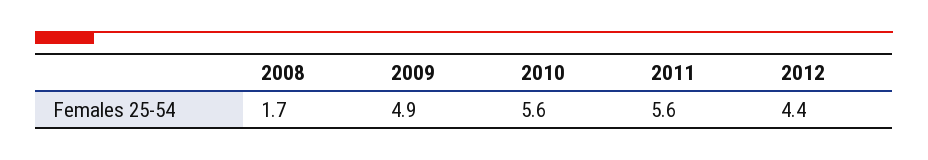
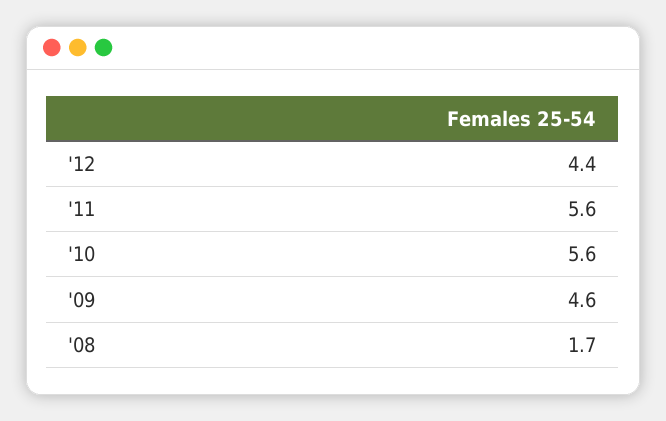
2009: 4.9 -> 4.6

